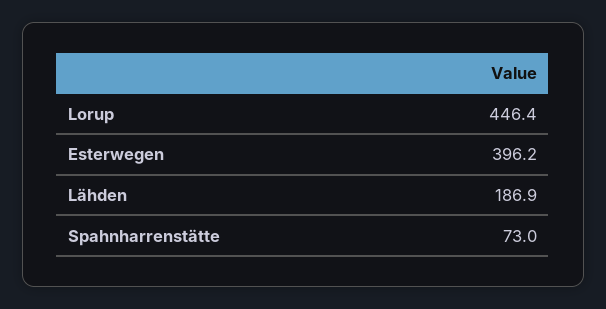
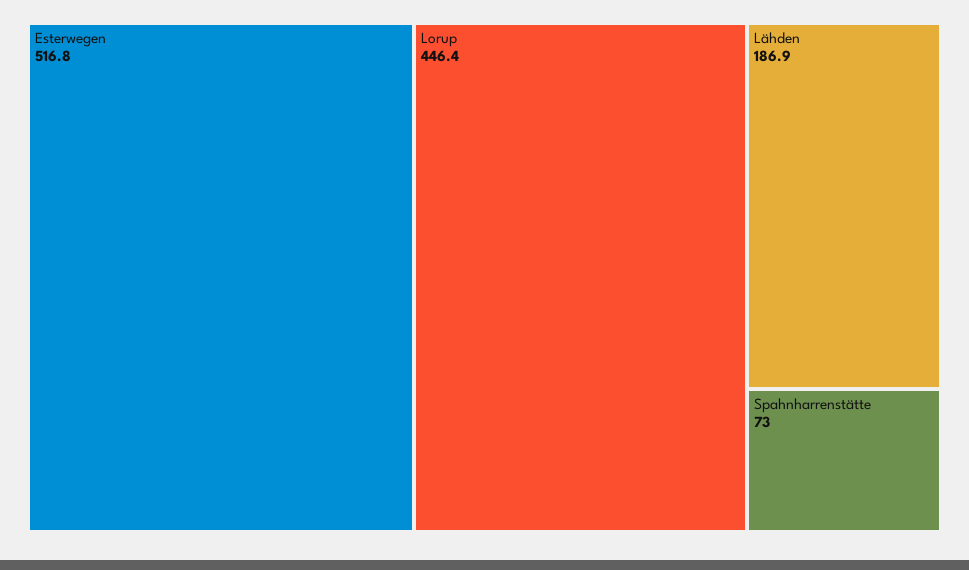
Esterwegen: 396.2 -> 516.8

